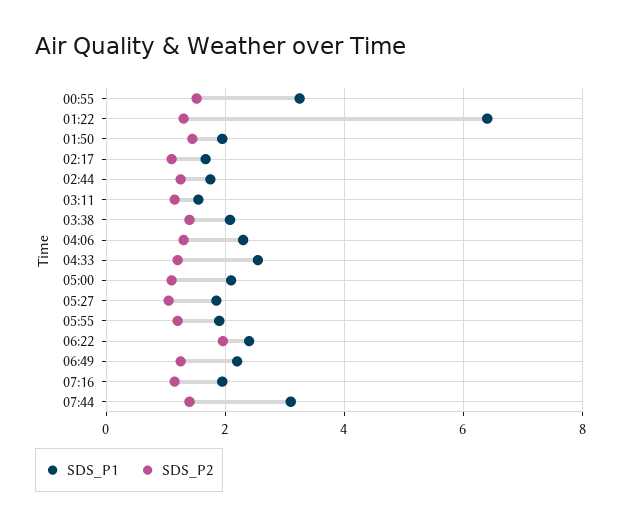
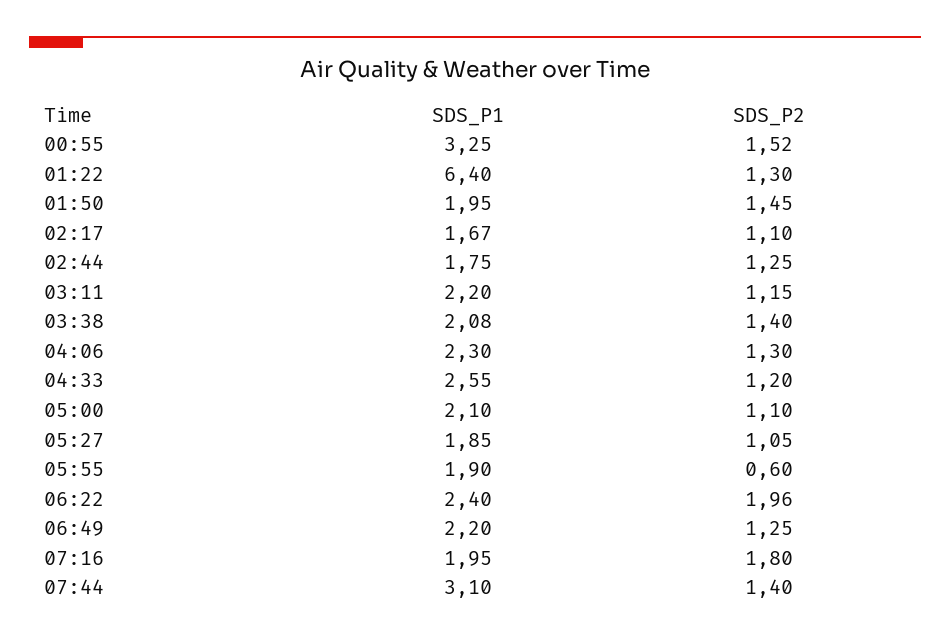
SDS_P1, 03:11: 1.6 -> 2.2
SDS_P2, 05:55: 1.2 -> 0.6
SDS_P2, 07:16: 1.2 -> 1.8

